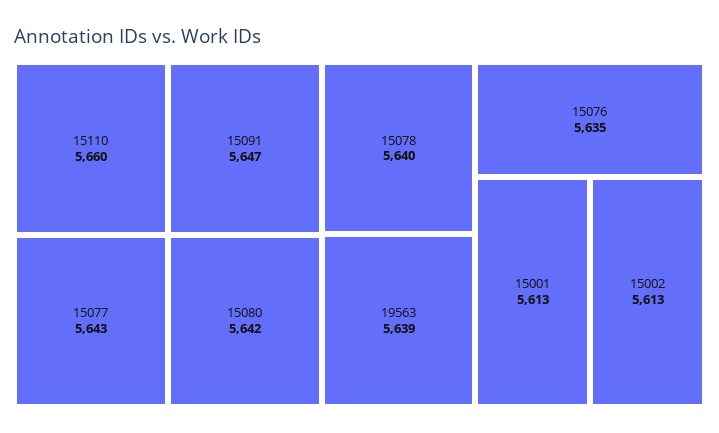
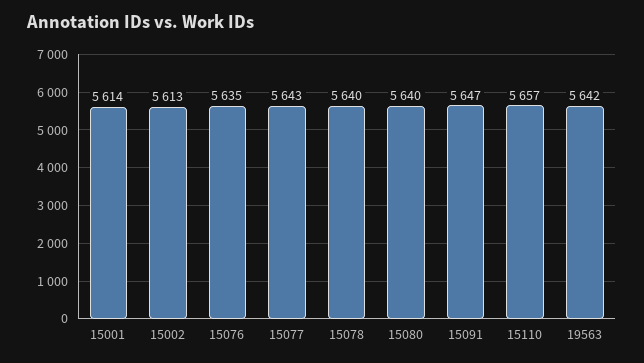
15110: 5660 -> 5657
15080: 5642 -> 5640
19563: 5639 -> 5642
15001: 5613 -> 5614

